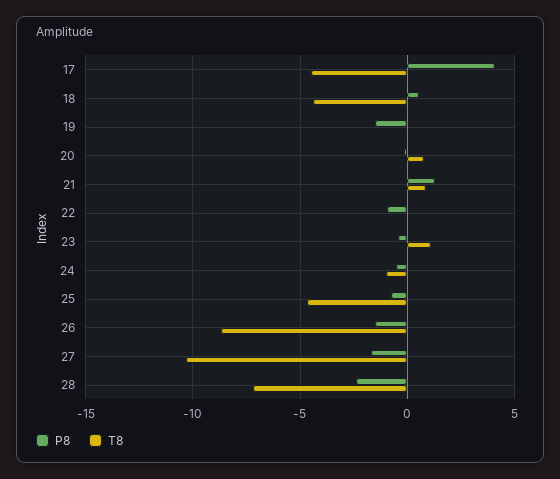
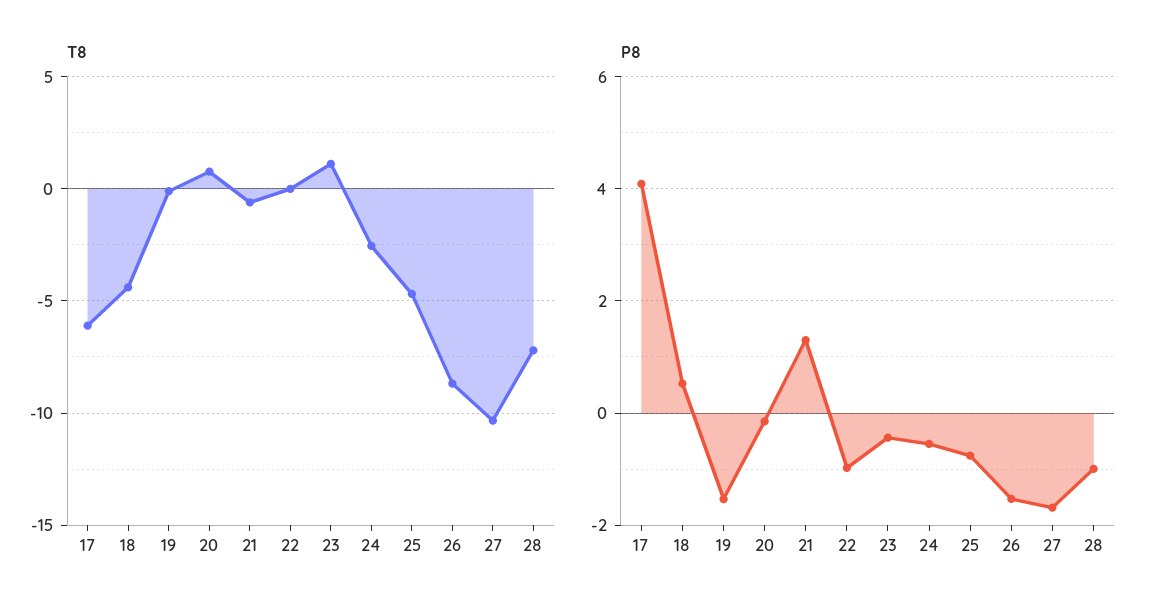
T8, 17: -4.5 -> -6
T8, 21: 1 -> -0.5
T8, 24: -1 -> -2.5
P8, 28: -2.5 -> -1

